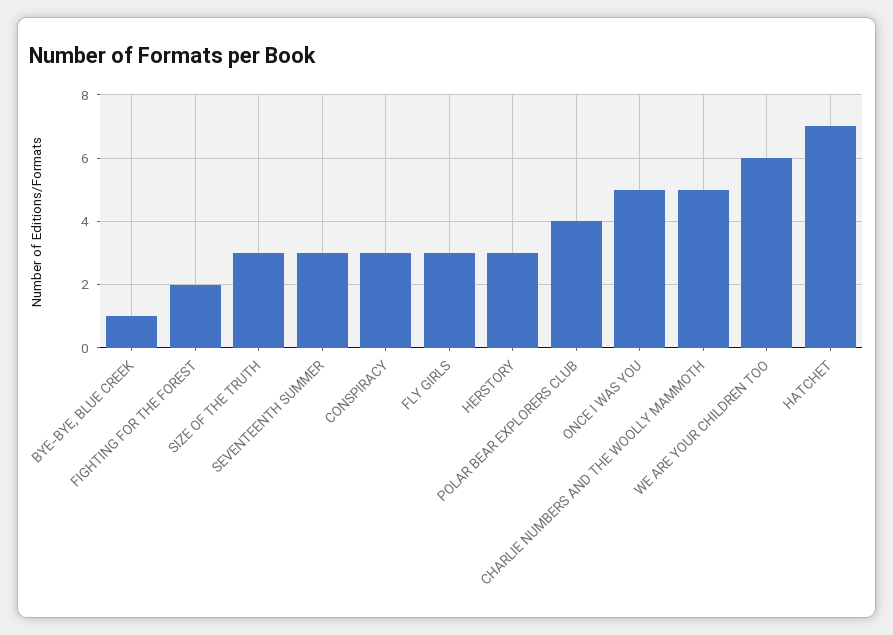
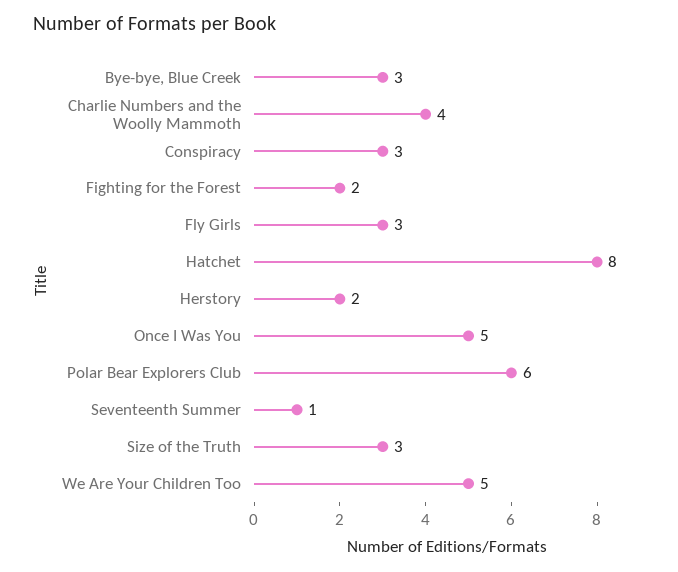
BYE-BYE, BLUE CREEK: 1 -> 3
SEVENTEENTH SUMMER: 3 -> 1
HERSTORY: 3 -> 2
POLAR BEAR EXPLORERS CLUB: 4 -> 6
CHARLIE NUMBERS AND THE WOOLLY MAMMOTH: 5 -> 4
WE ARE YOUR CHILDREN TOO: 6 -> 5
HATCHET: 7 -> 8

